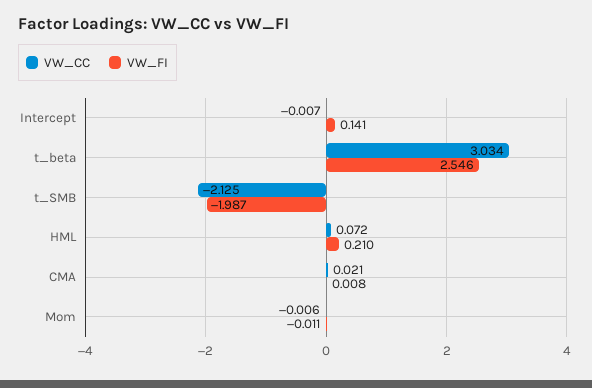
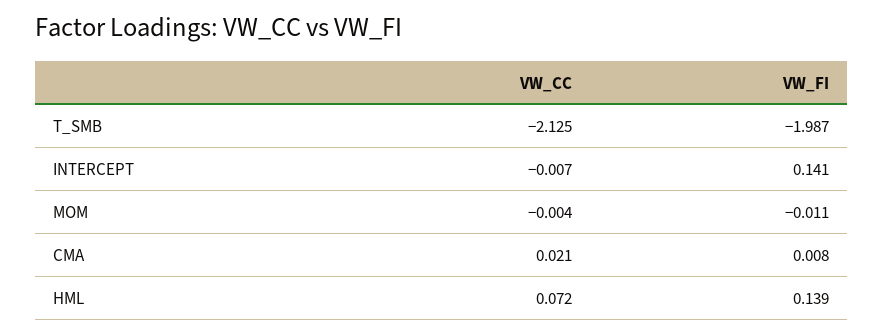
VW_CC, t_beta: 3.034 -> none
VW_FI, t_beta: 2.546 -> none
VW_FI, HML: 0.21 -> 0.139
VW_CC, Mom: -0.006 -> -0.004

